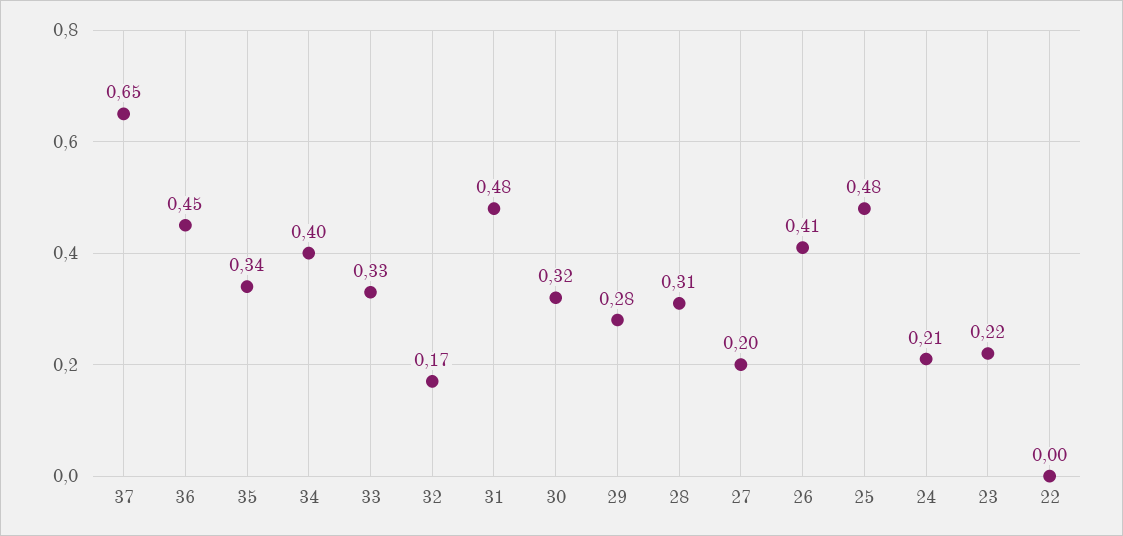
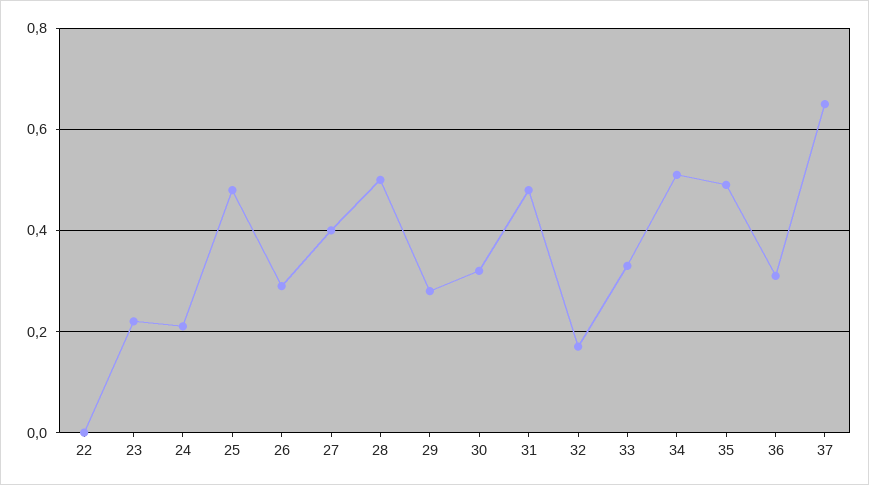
36: 0.45 -> 0.3
35: 0.34 -> 0.5
34: 0.4 -> 0.5
28: 0.31 -> 0.5
27: 0.2 -> 0.4
26: 0.41 -> 0.3

